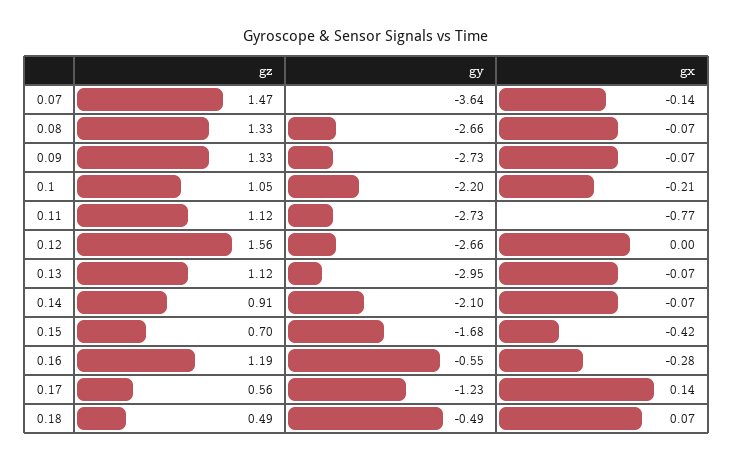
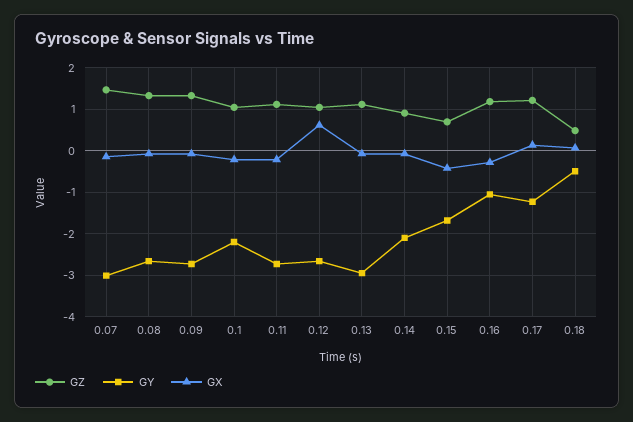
gy, 0.07: -3.64 -> -3
gx, 0.11: -0.77 -> -0.2
gz, 0.12: 1.56 -> 1
gx, 0.12: 0 -> 0.6
gy, 0.16: -0.55 -> -1
gz, 0.17: 0.56 -> 1.2

